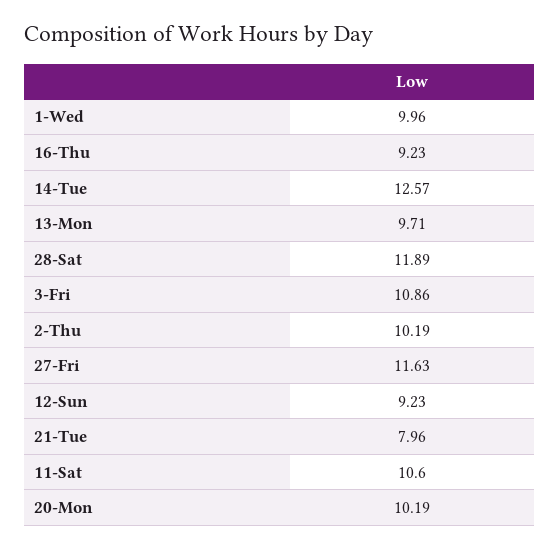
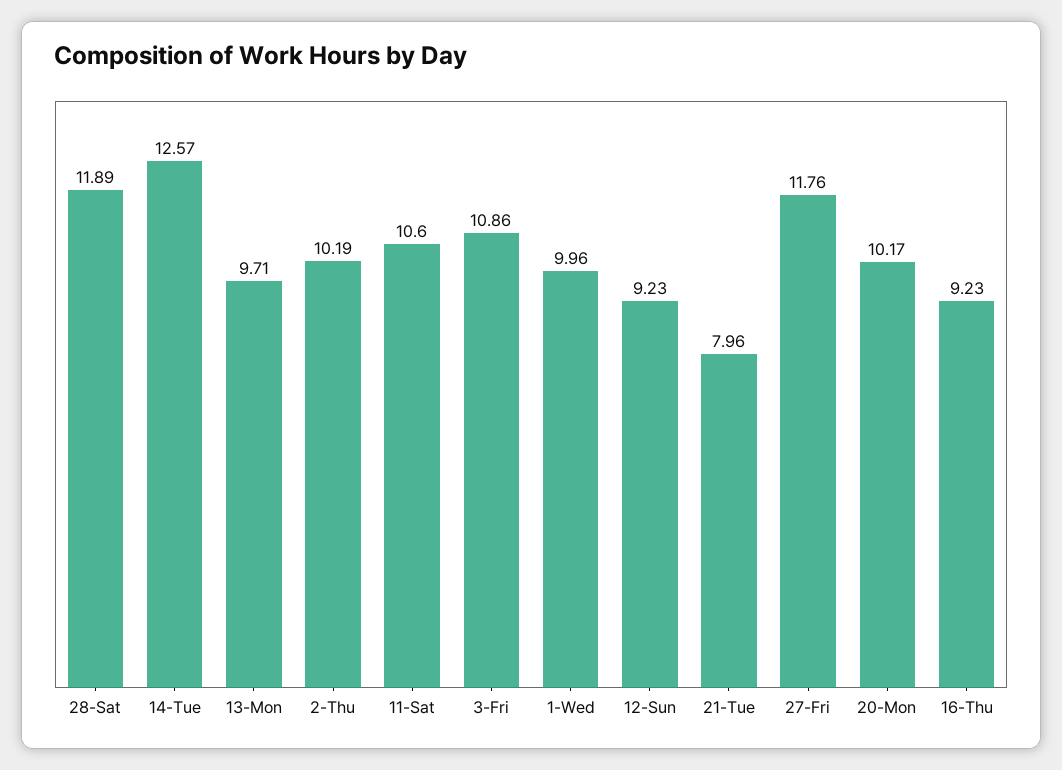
27-Fri: 11.63 -> 11.76
20-Mon: 10.19 -> 10.17

